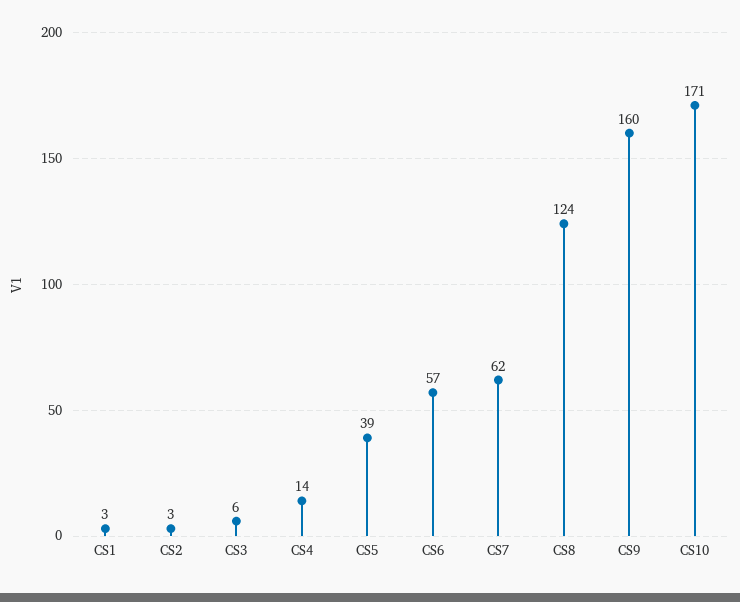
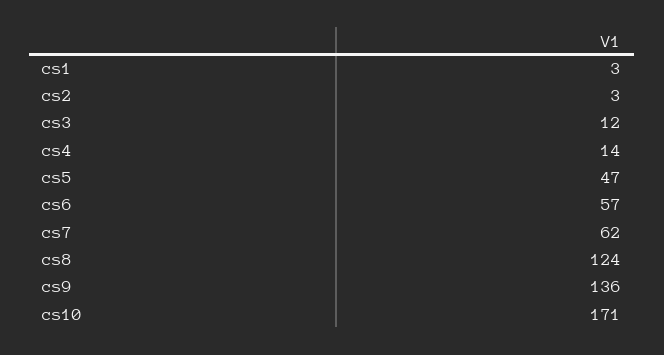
CS3: 6 -> 12
CS5: 39 -> 47
CS9: 160 -> 136

